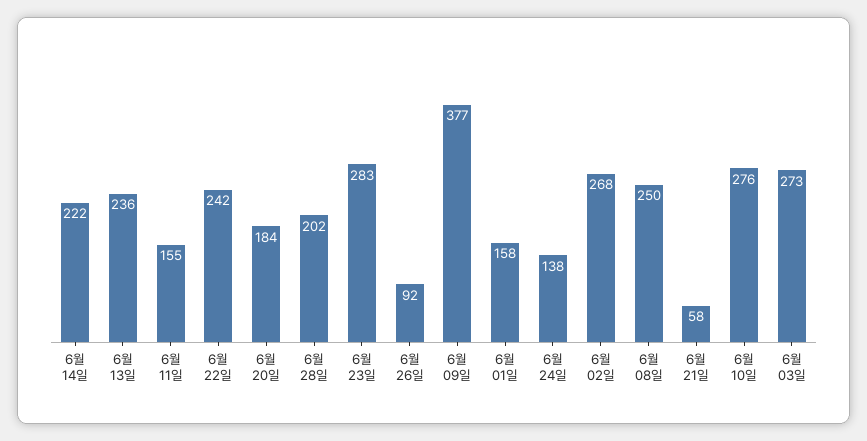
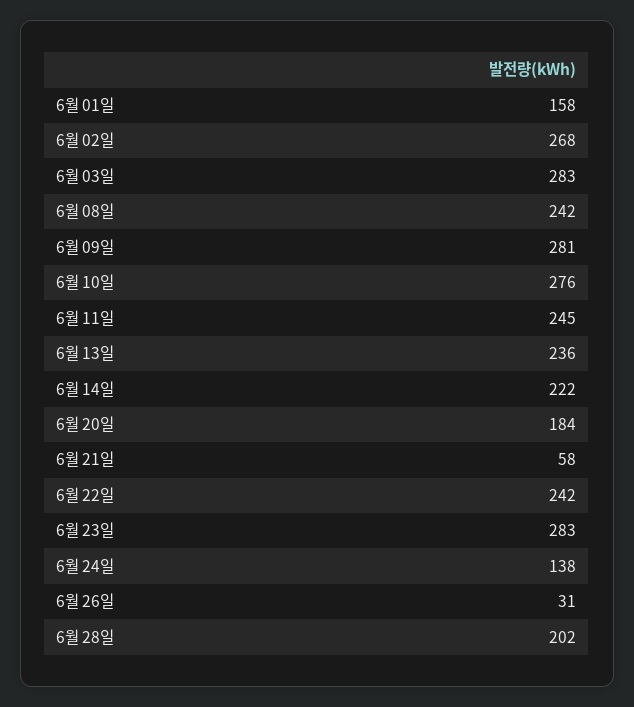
6월 11일: 155 -> 245
6월 26일: 92 -> 31
6월 09일: 377 -> 281
6월 08일: 250 -> 242
6월 03일: 273 -> 283

